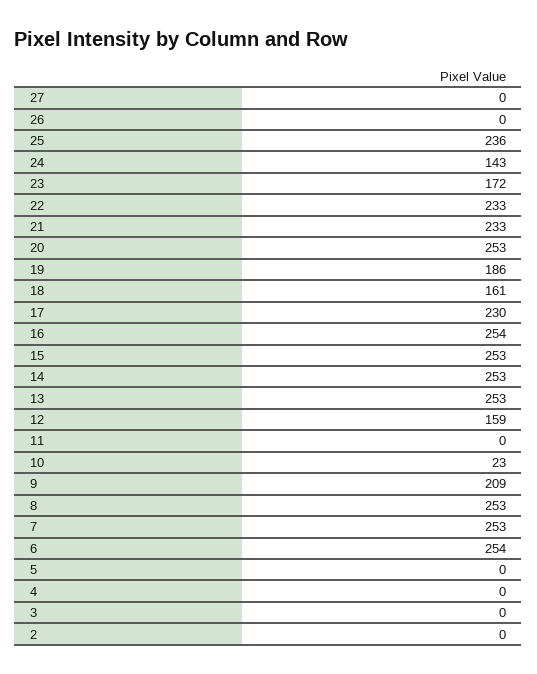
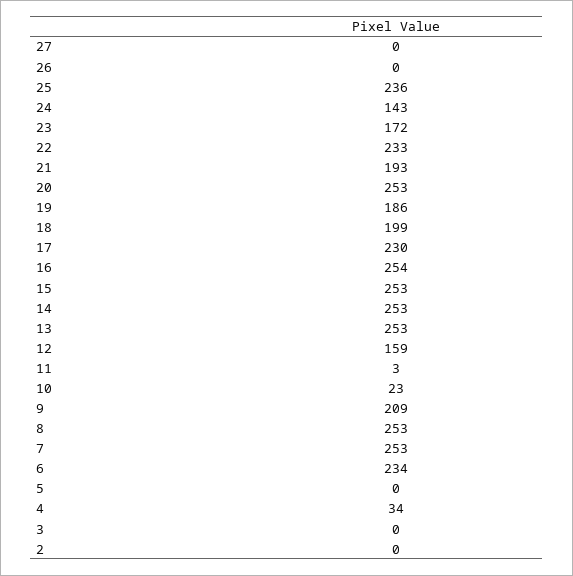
21: 233 -> 193
18: 161 -> 199
11: 0 -> 3
6: 254 -> 234
4: 0 -> 34

